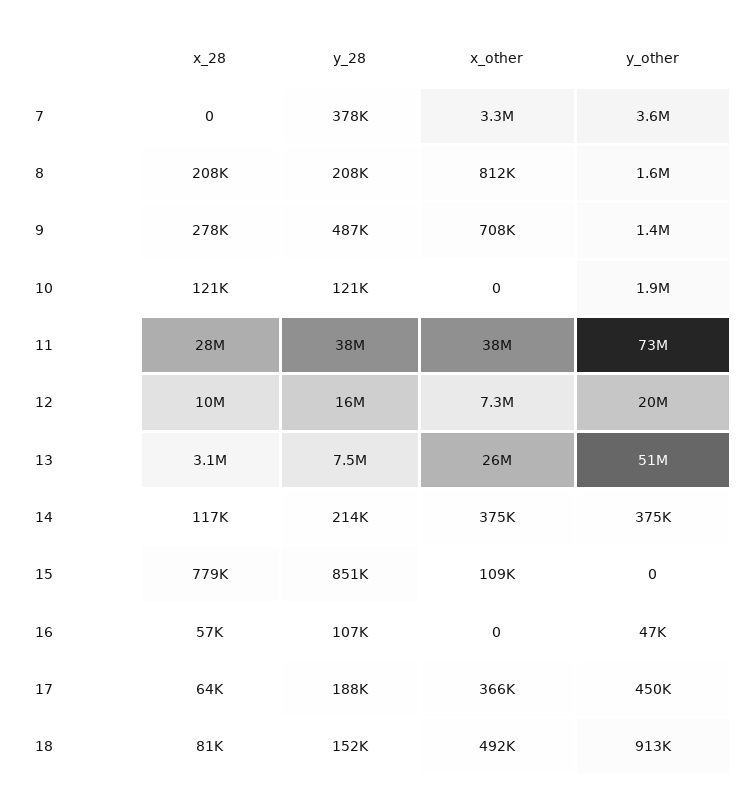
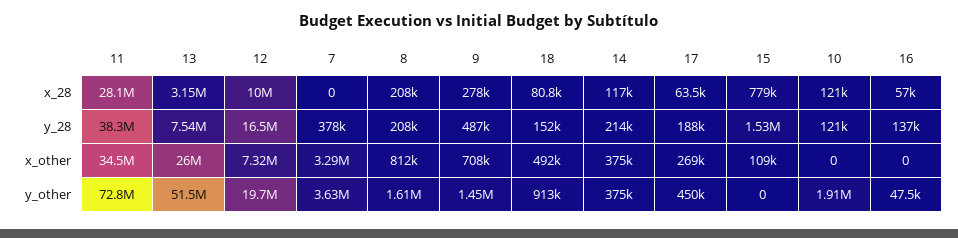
x_other, 11: 38000000 -> 34500000
y_28, 15: 851000 -> 1530000
y_28, 16: 107000 -> 137000
x_other, 17: 366000 -> 269000

